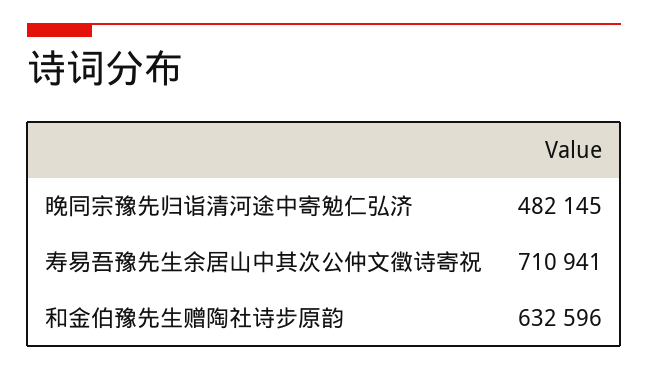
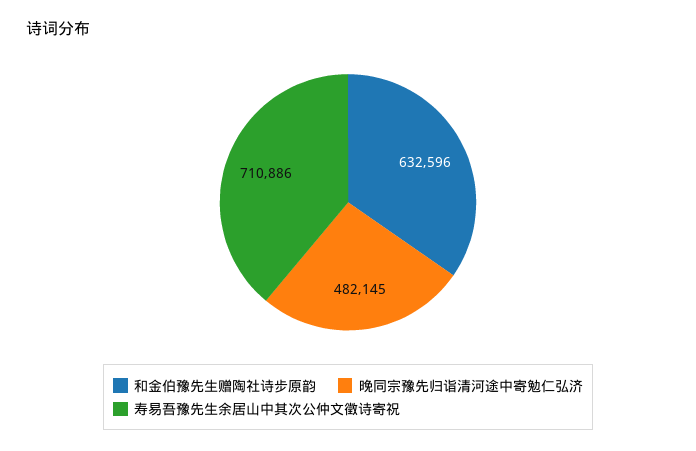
寿易吾豫先生余居山中其次公仲文徵诗寄祝: 710941 -> 710886

